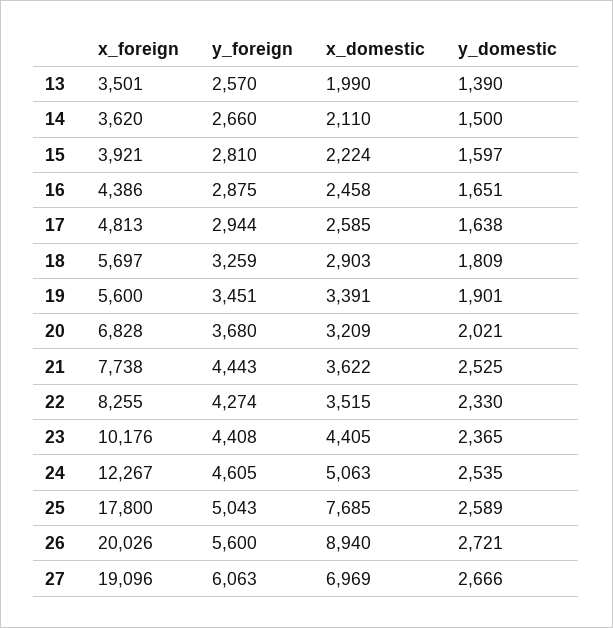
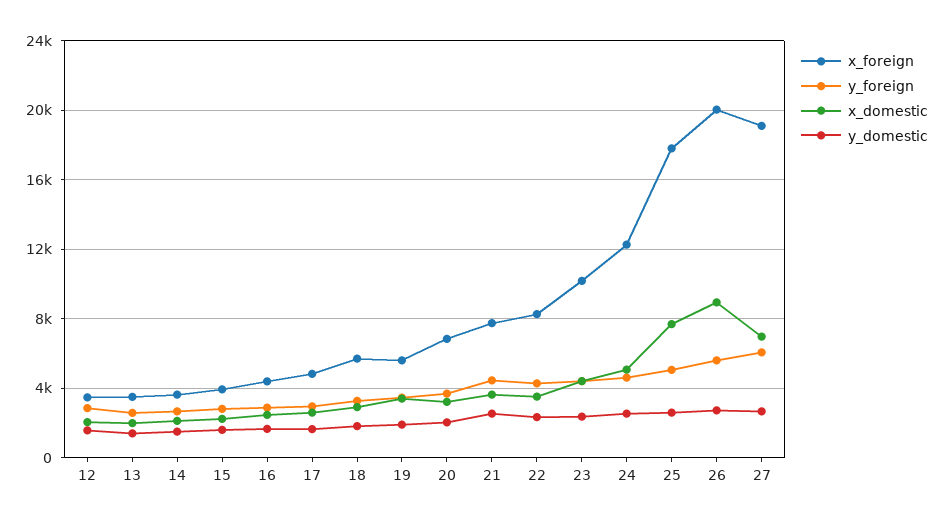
x_foreign, 12: none -> 3500
y_foreign, 12: none -> 3000
x_domestic, 12: none -> 2000
y_domestic, 12: none -> 1500

